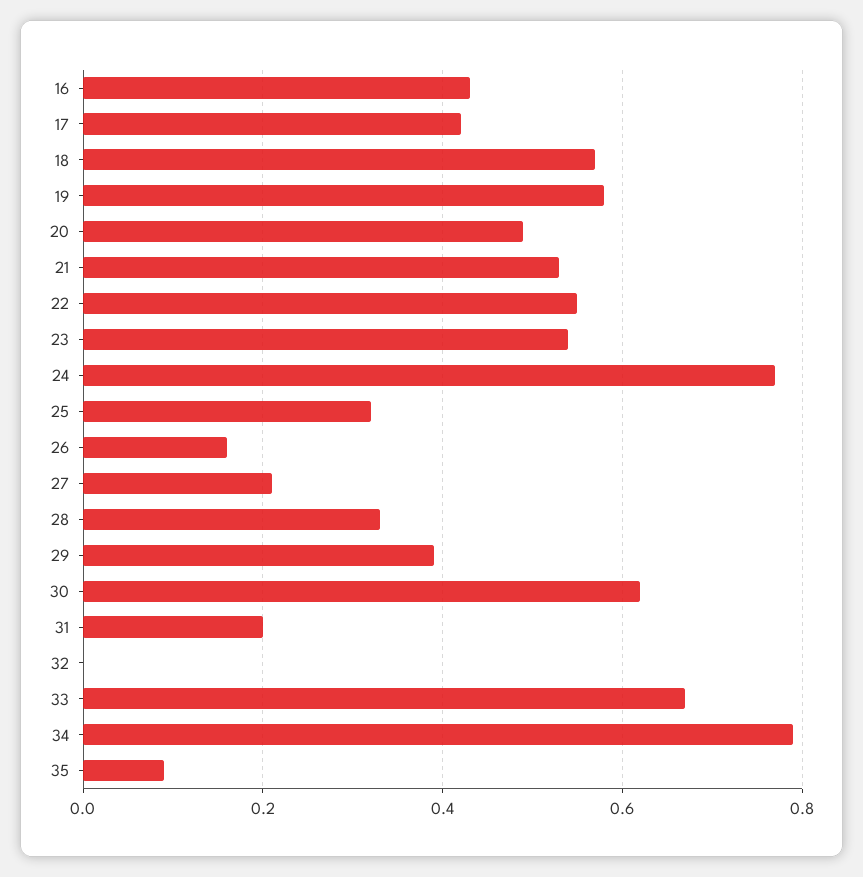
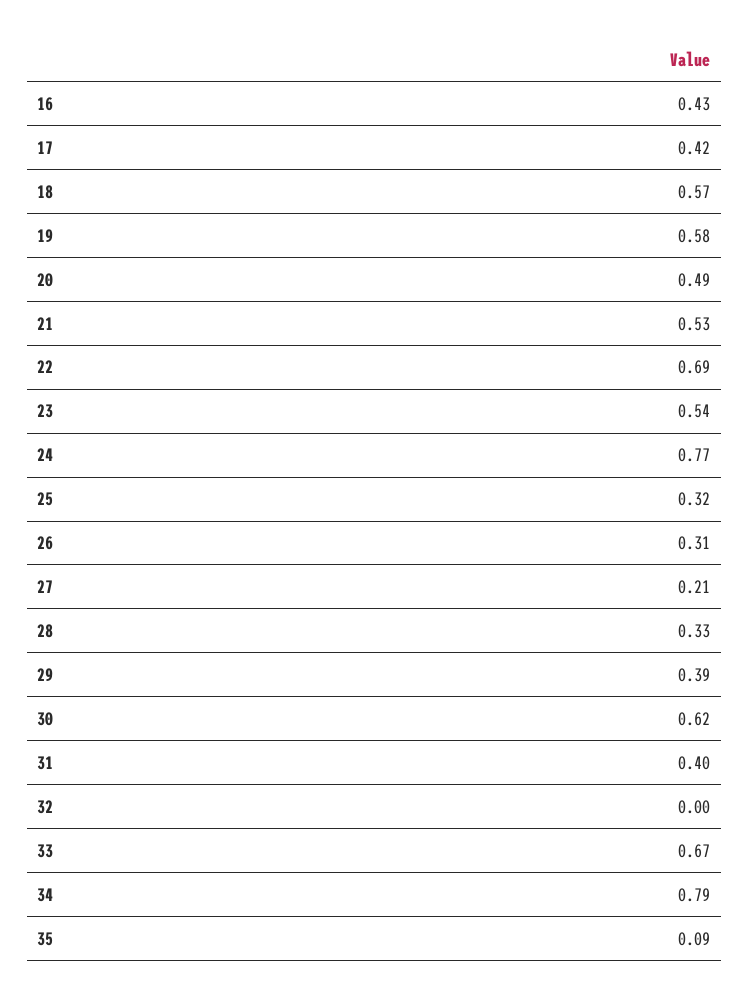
22: 0.55 -> 0.69
26: 0.15 -> 0.31
31: 0.2 -> 0.4

